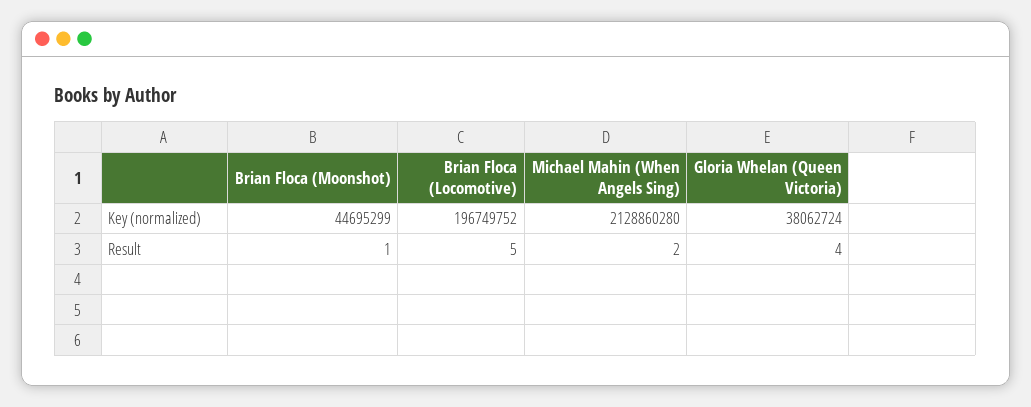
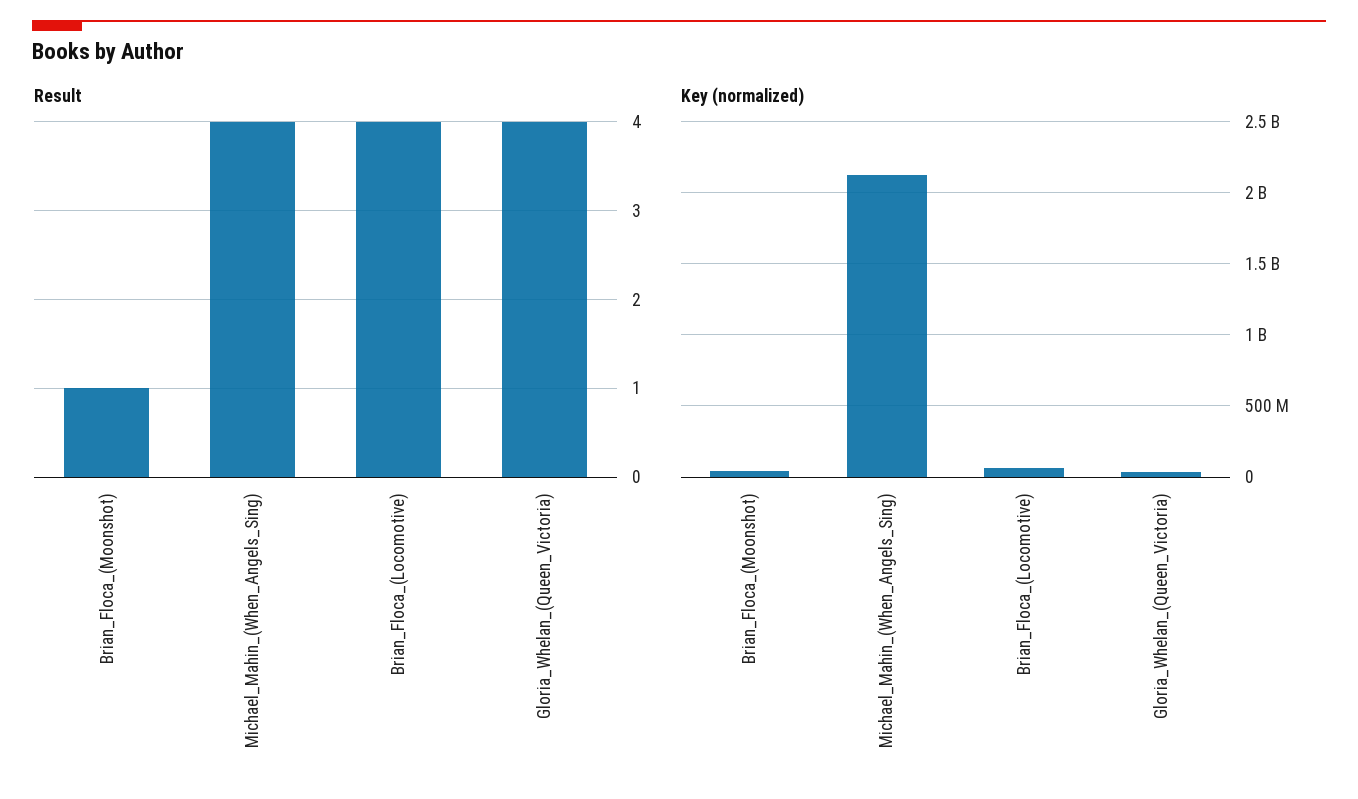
Key (normalized), Brian Floca (Locomotive): 196749752 -> 50000000
Result, Brian Floca (Locomotive): 5 -> 4
Result, Michael Mahin (When Angels Sing): 2 -> 4

